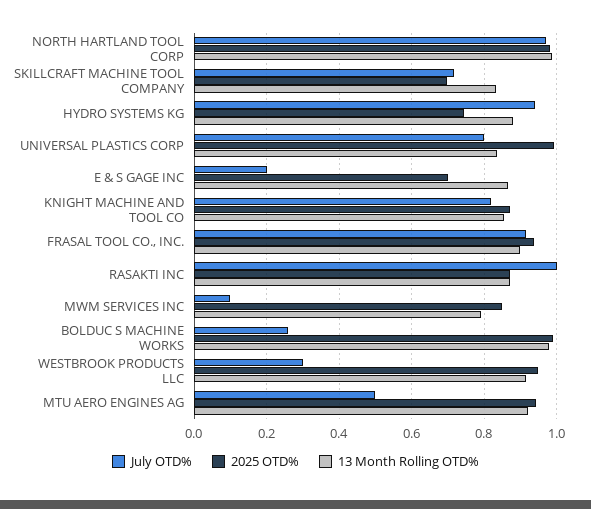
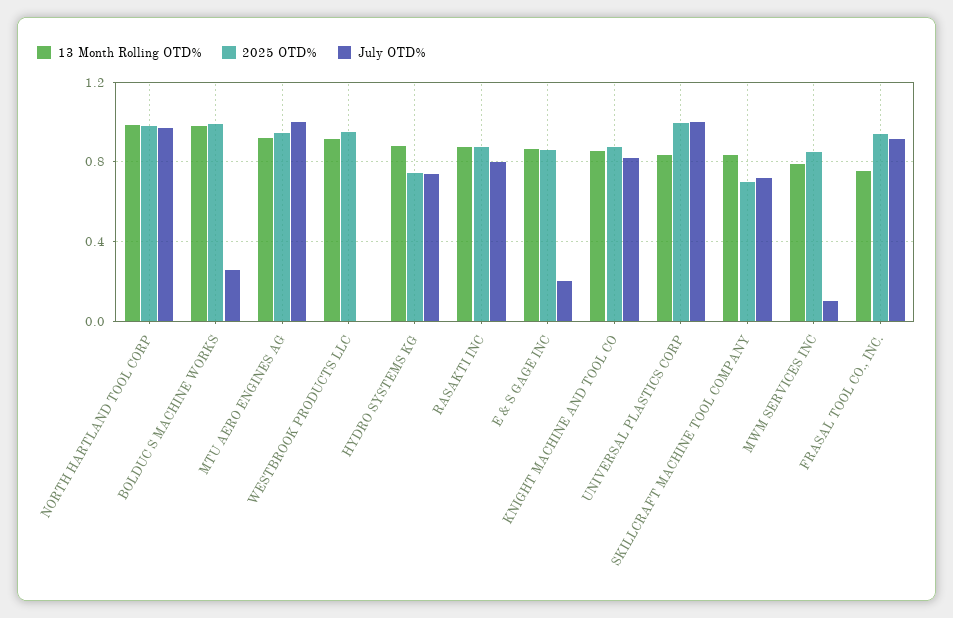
July OTD%, HYDRO SYSTEMS KG: 0.94 -> 0.75
July OTD%, UNIVERSAL PLASTICS CORP: 0.8 -> 1
2025 OTD%, E & S GAGE INC: 0.7 -> 0.85
13 Month Rolling OTD%, FRASAL TOOL CO., INC.: 0.9 -> 0.75
July OTD%, RASAKTI INC: 1 -> 0.8
July OTD%, WESTBROOK PRODUCTS LLC: 0.3 -> 0
July OTD%, MTU AERO ENGINES AG: 0.5 -> 1

